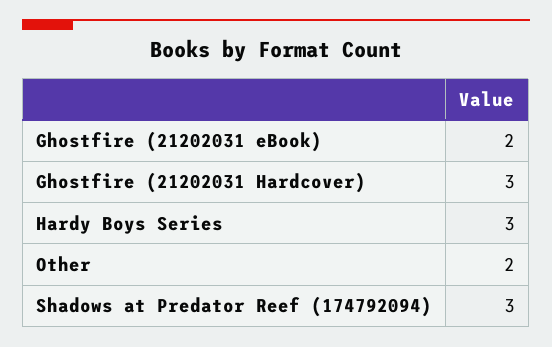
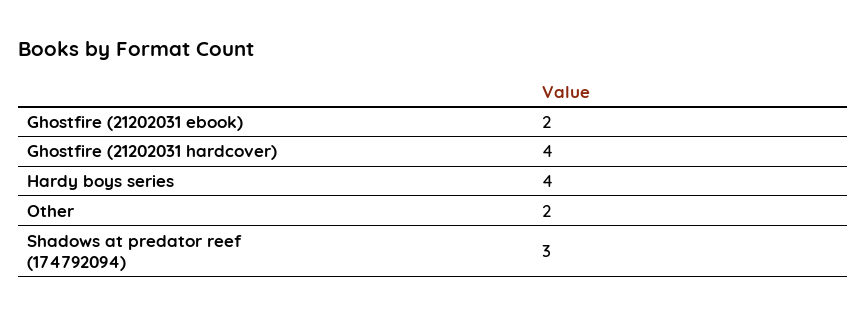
Ghostfire (21202031 Hardcover): 3 -> 4
Hardy Boys Series: 3 -> 4

